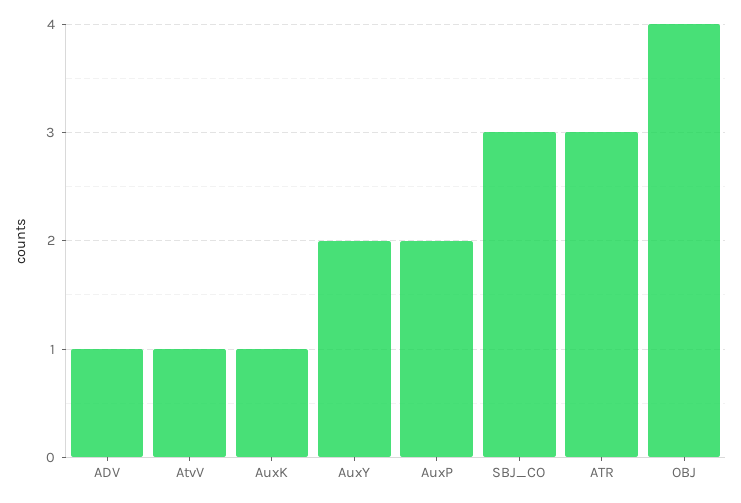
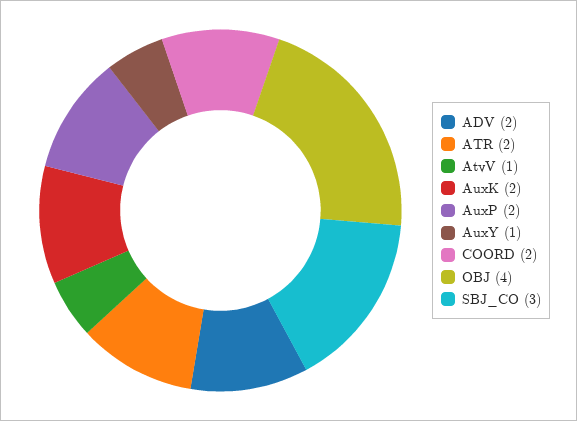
ADV: 1 -> 2
AuxK: 1 -> 2
AuxY: 2 -> 1
ATR: 3 -> 2
COORD: none -> 2

